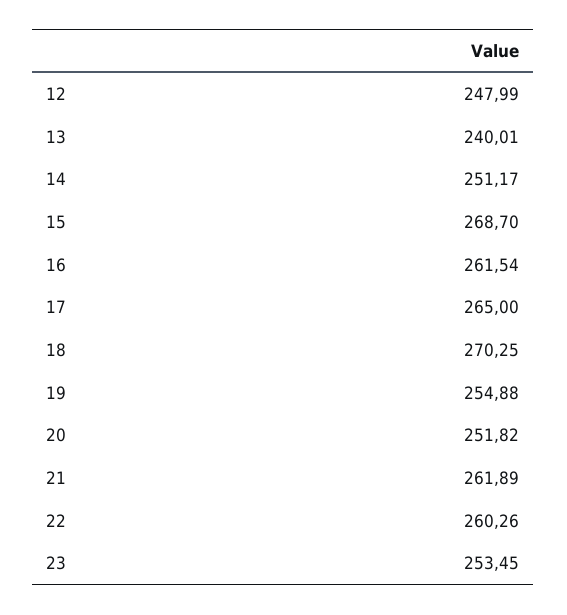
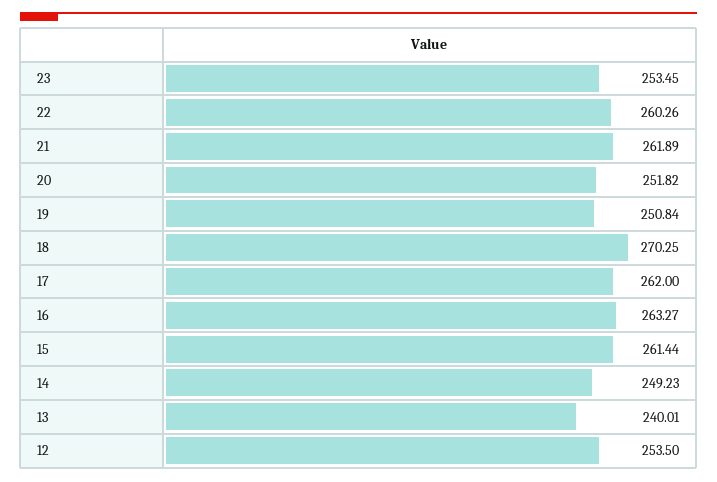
12: 247.99 -> 253.5
14: 251.17 -> 249.23
15: 268.7 -> 261.44
16: 261.54 -> 263.27
17: 265 -> 262
19: 254.88 -> 250.84

